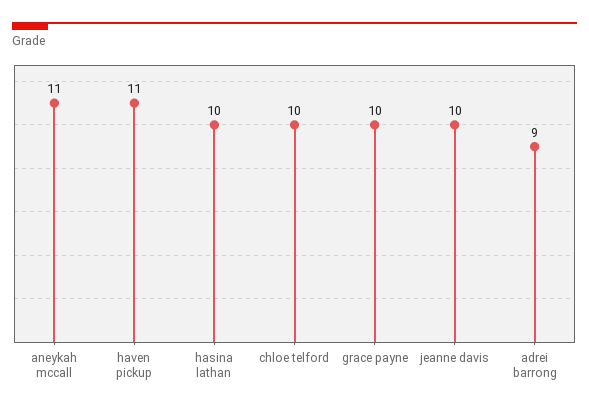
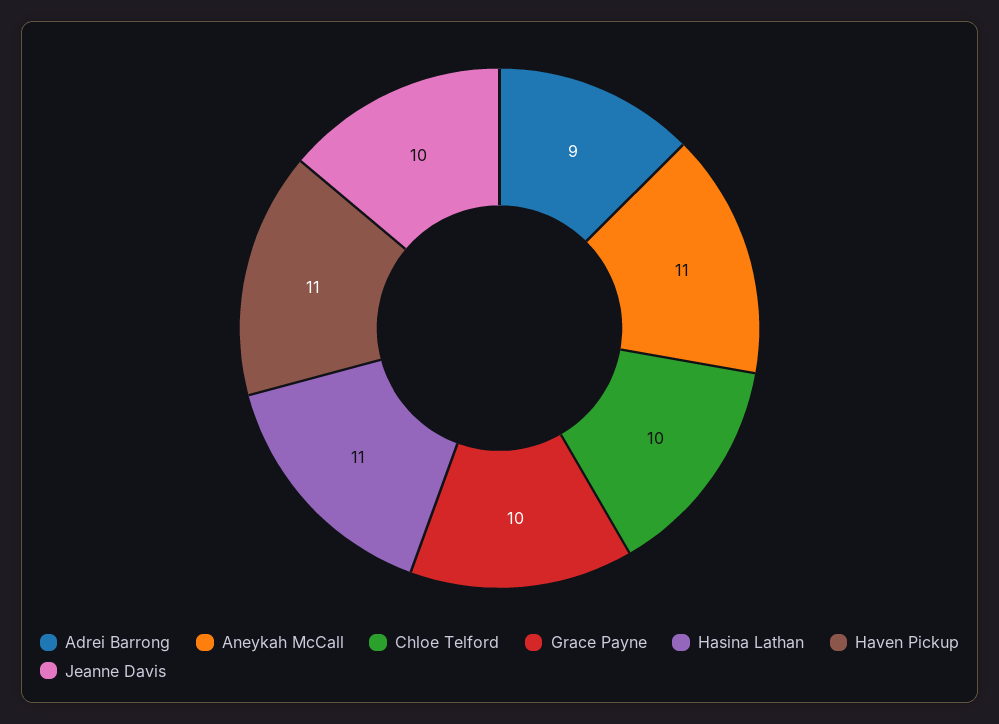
hasina lathan: 10 -> 11

